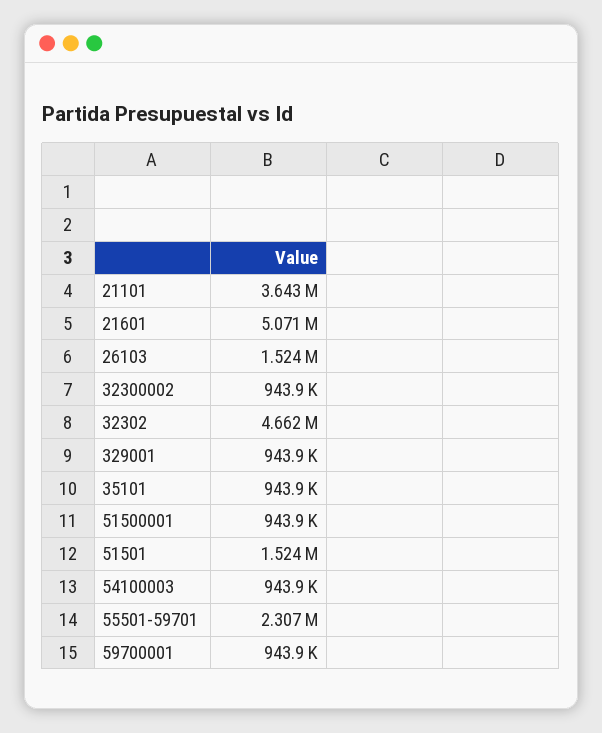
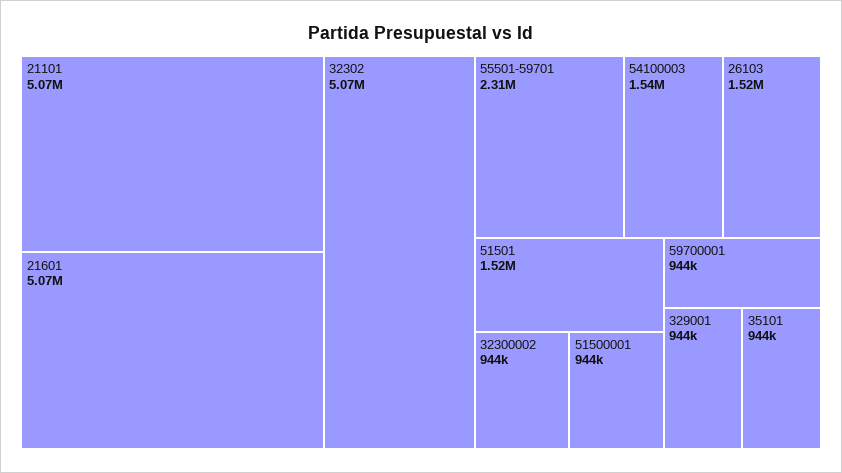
21101: 3643000 -> 5070000
32302: 4662000 -> 5070000
54100003: 943900 -> 1540000

